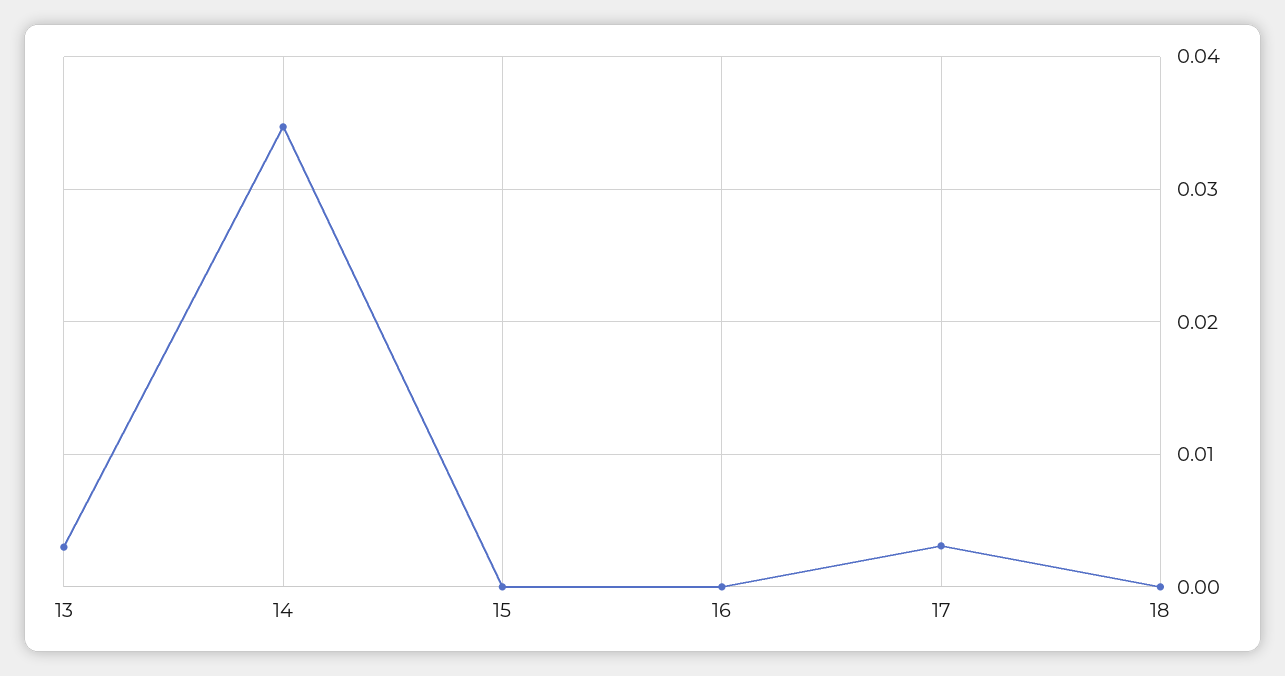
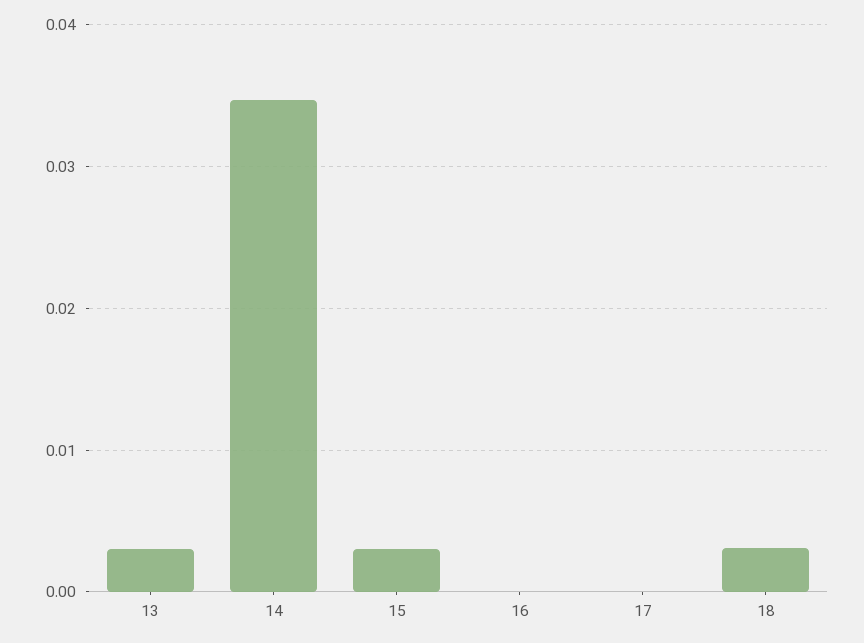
15: 0 -> 0.003
17: 0.003 -> 0
18: 0 -> 0.003

